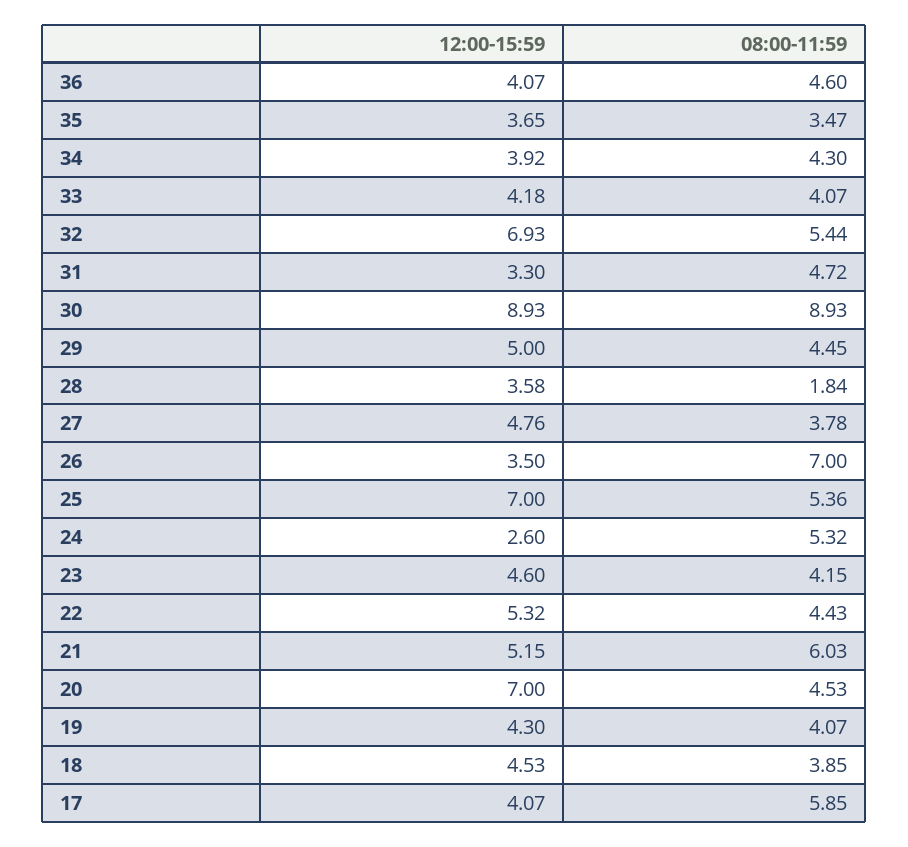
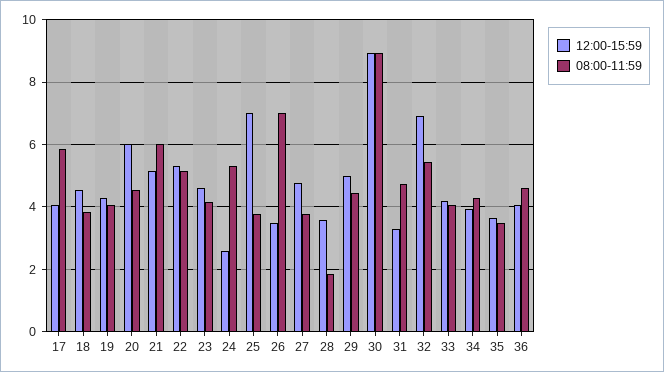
08:00-11:59, 25: 5.36 -> 3.8
08:00-11:59, 22: 4.43 -> 5.2
12:00-15:59, 20: 7 -> 6

